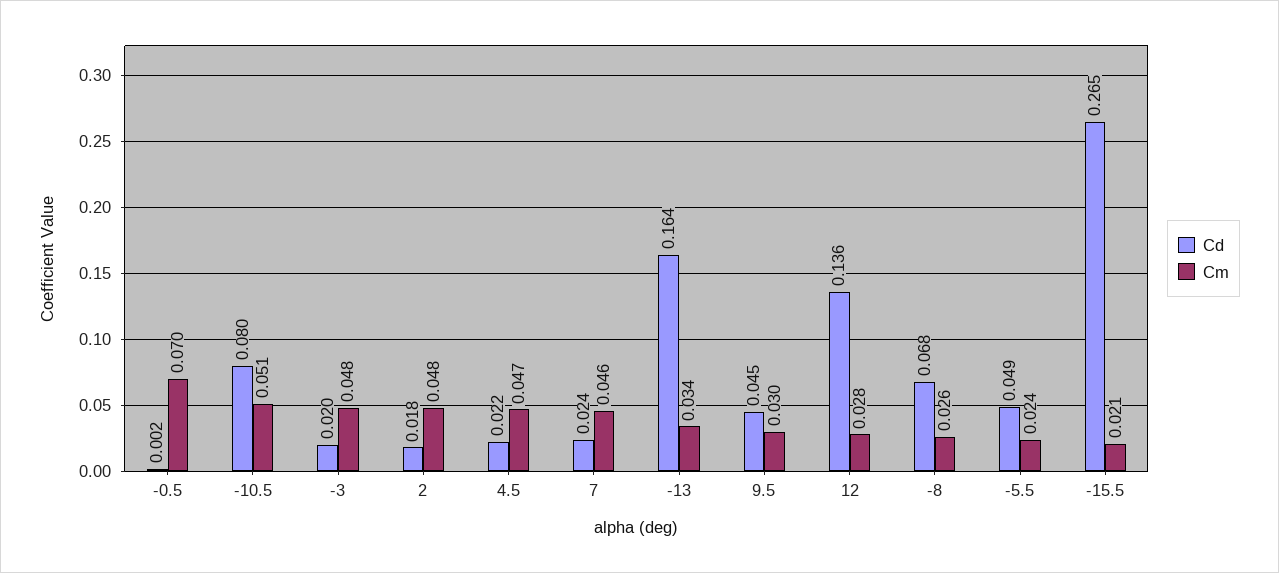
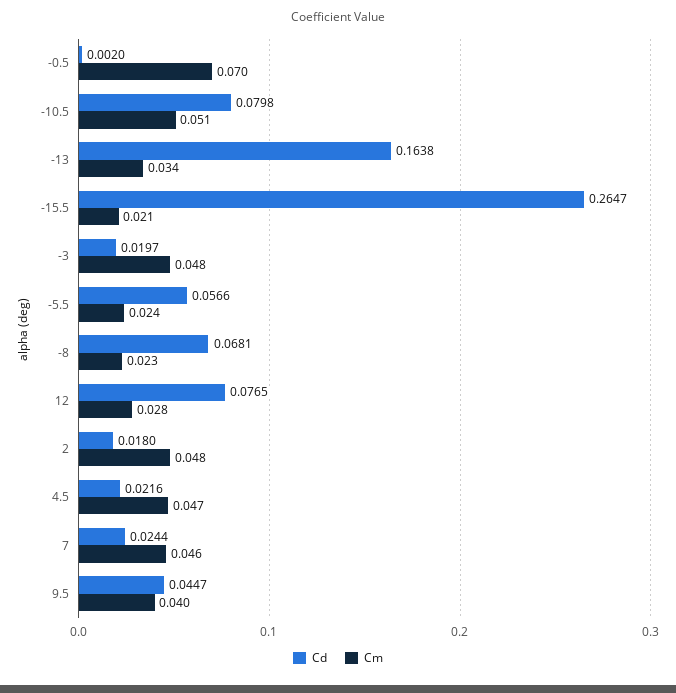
Cm, 9.5: 0.03 -> 0.04
Cd, 12: 0.136 -> 0.0765
Cm, -8: 0.026 -> 0.023
Cd, -5.5: 0.049 -> 0.0566

